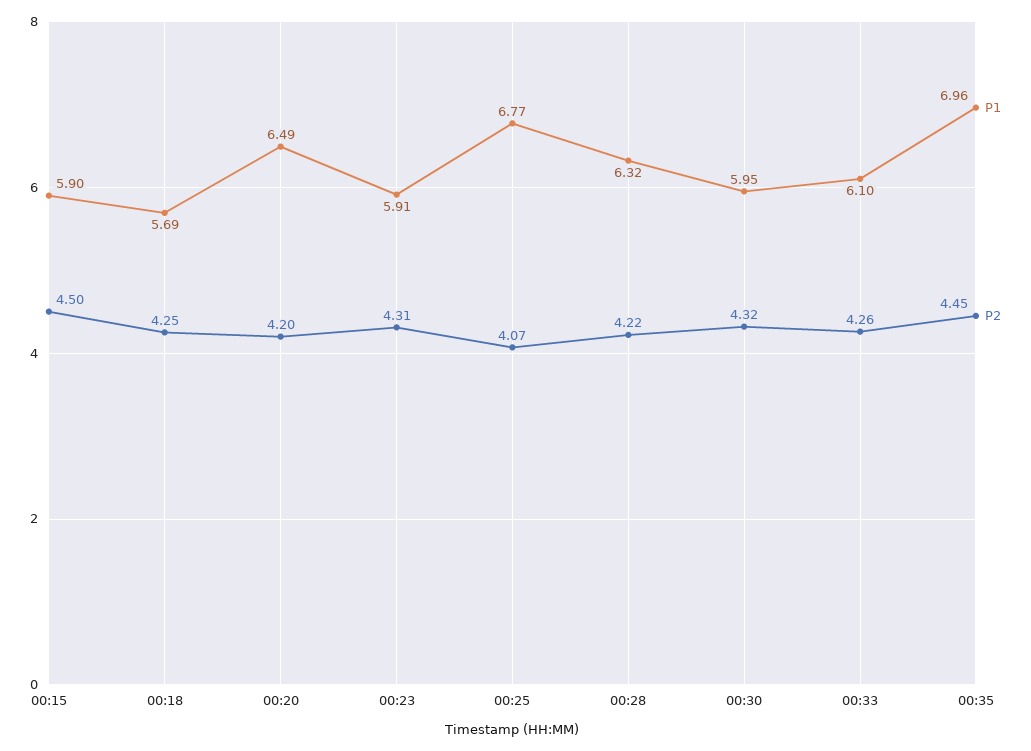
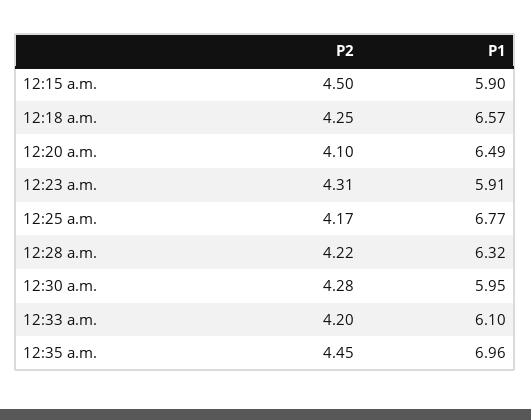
P1, 00:18: 5.69 -> 6.57
P2, 00:20: 4.2 -> 4.1
P2, 00:25: 4.07 -> 4.17
P2, 00:30: 4.32 -> 4.28
P2, 00:33: 4.26 -> 4.2

